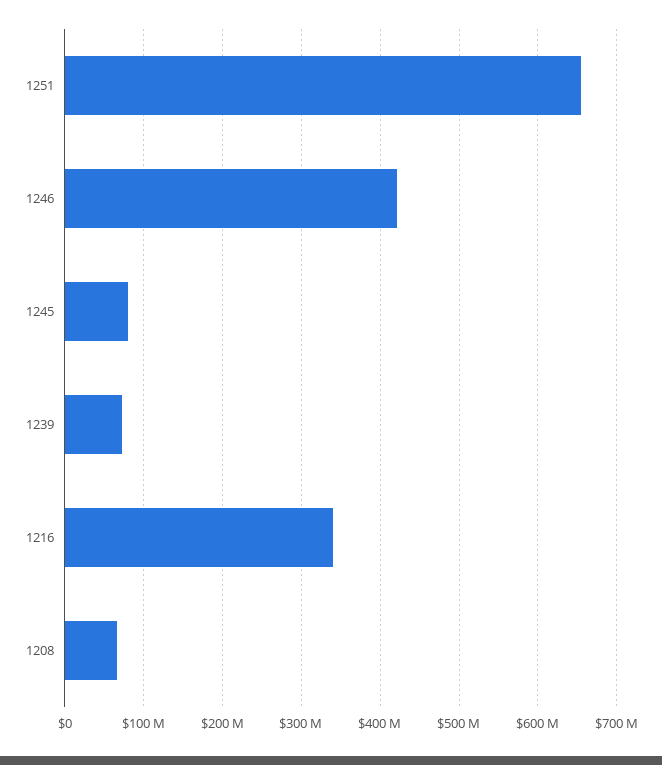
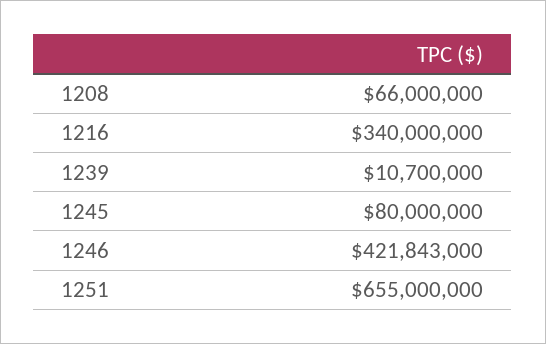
1239: 70000000 -> 10700000

